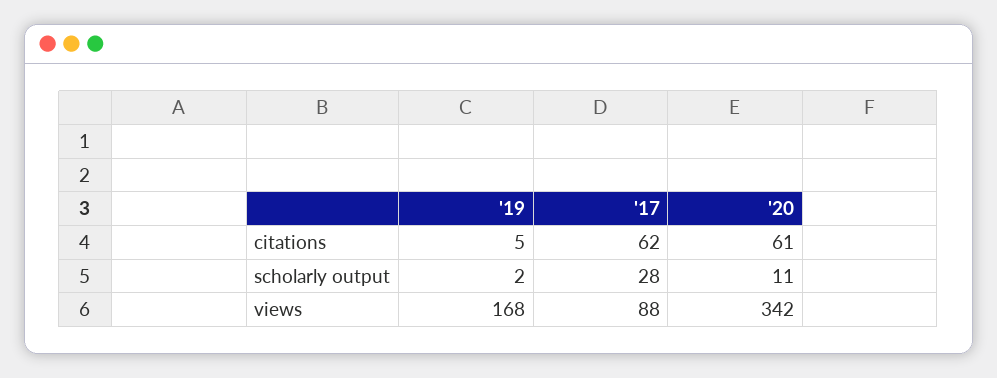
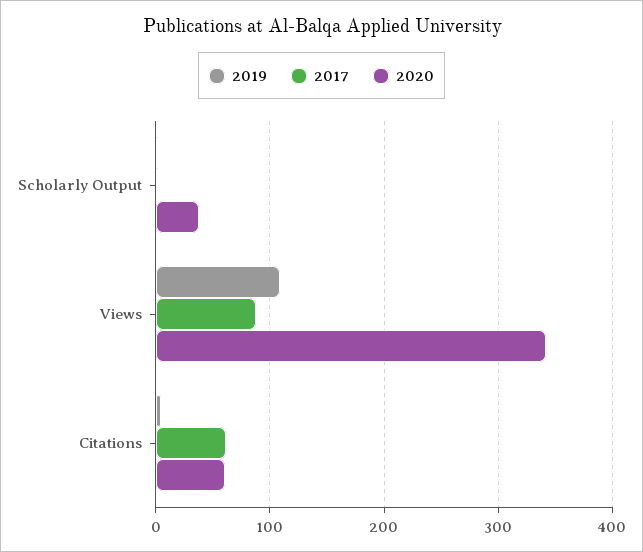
'17, scholarly output: 28 -> 0
'20, scholarly output: 11 -> 40
'19, views: 168 -> 110

